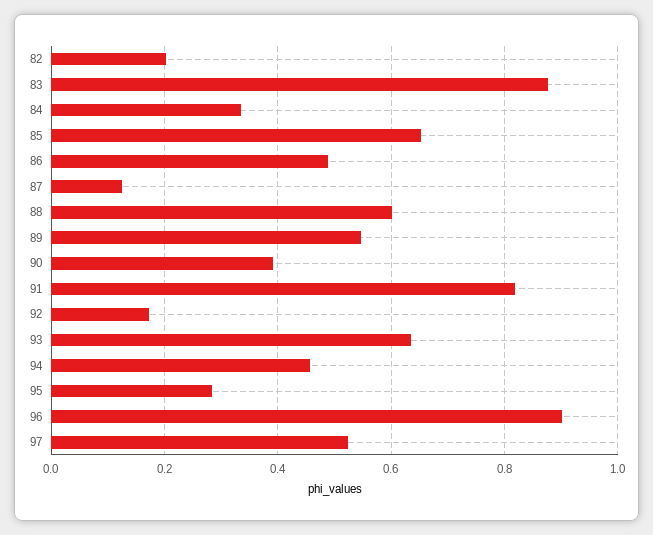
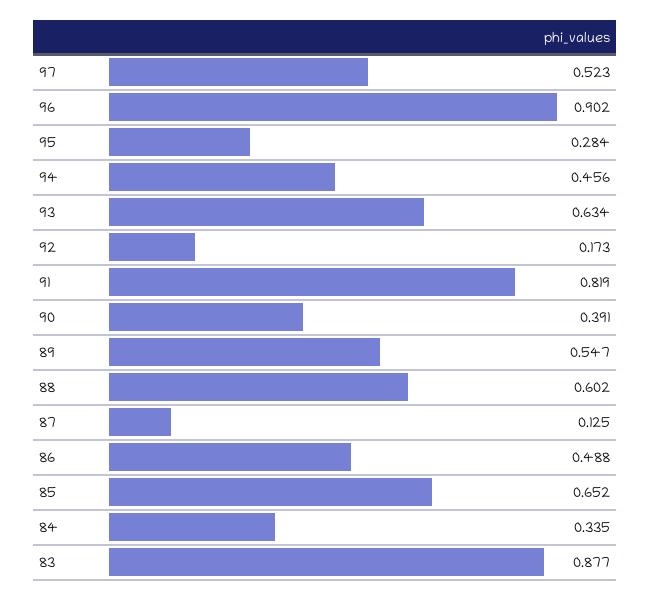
82: 0.2 -> none

